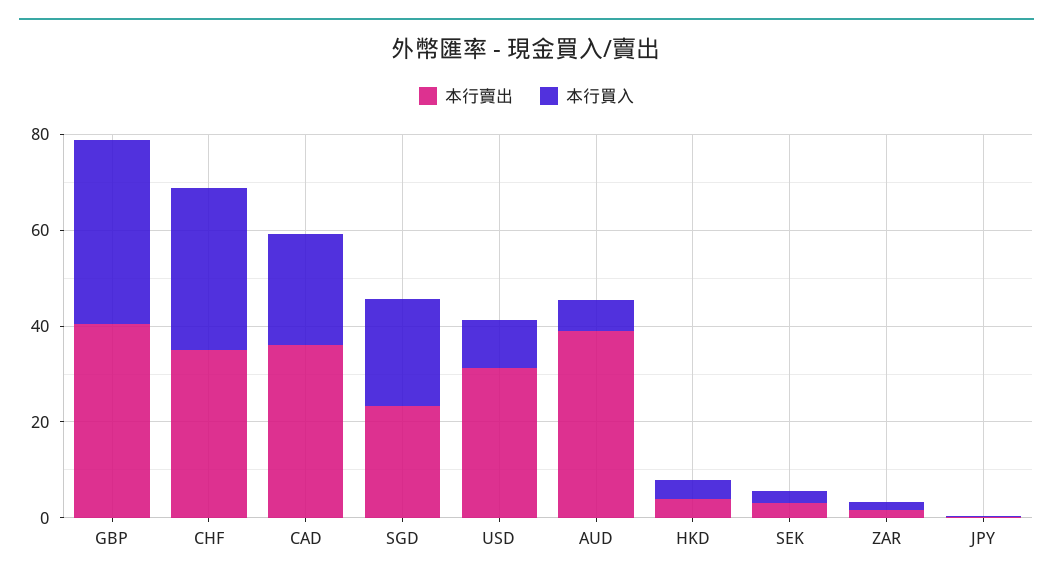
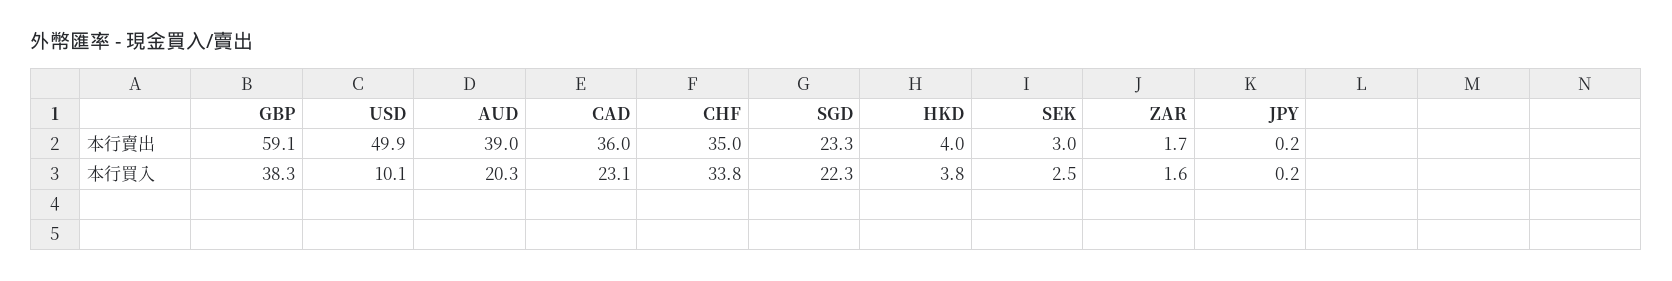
本行賣出, GBP: 40 -> 59.1
本行賣出, USD: 30 -> 49.9
本行買入, AUD: 5 -> 20.3

